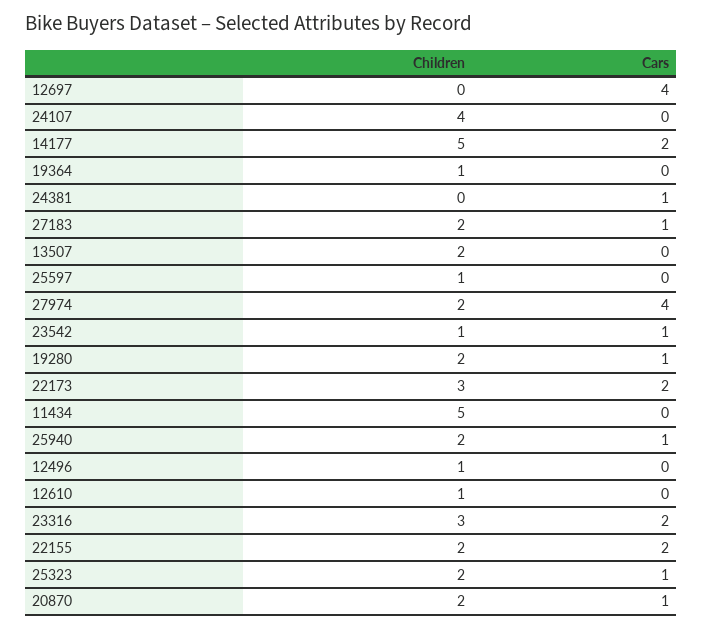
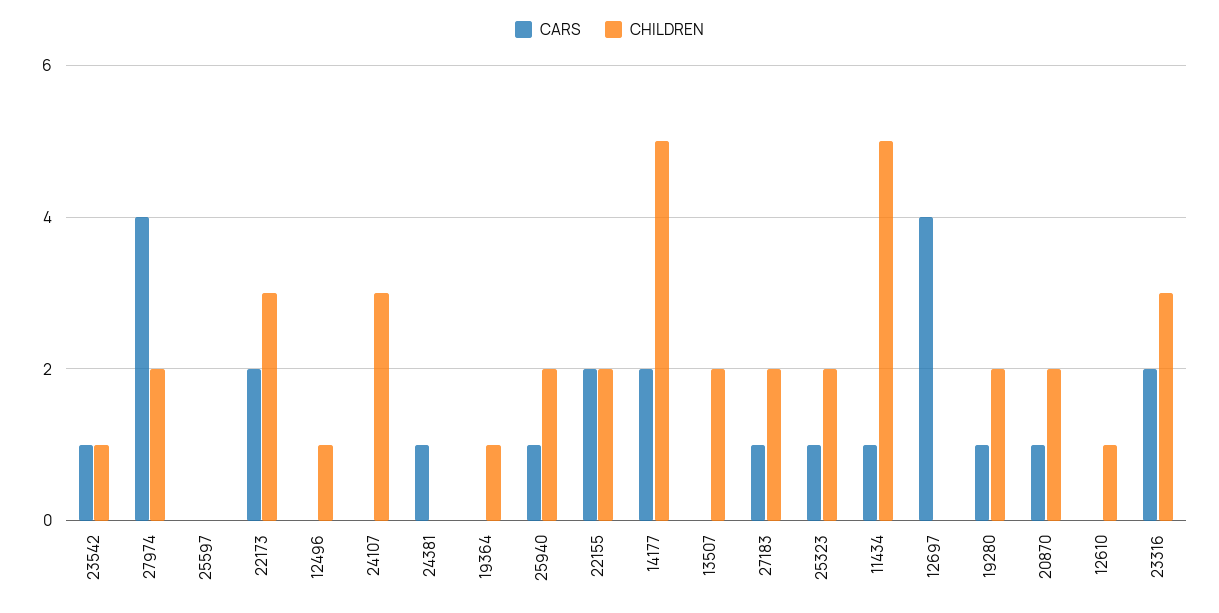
Children, 24107: 4 -> 3
Children, 25597: 1 -> 0
Cars, 11434: 0 -> 1

